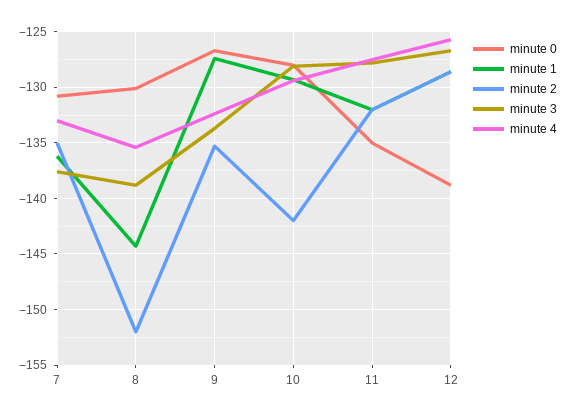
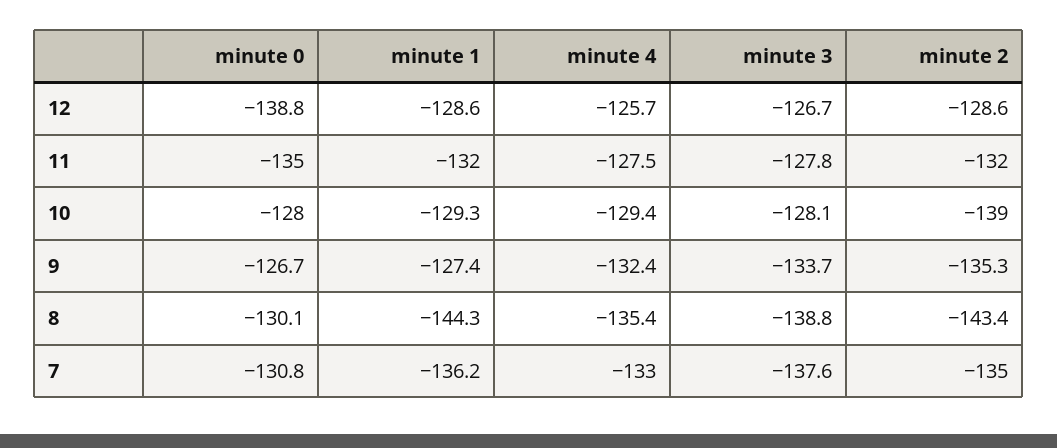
minute 2, 8: -152 -> -143.4
minute 2, 10: -142 -> -139

